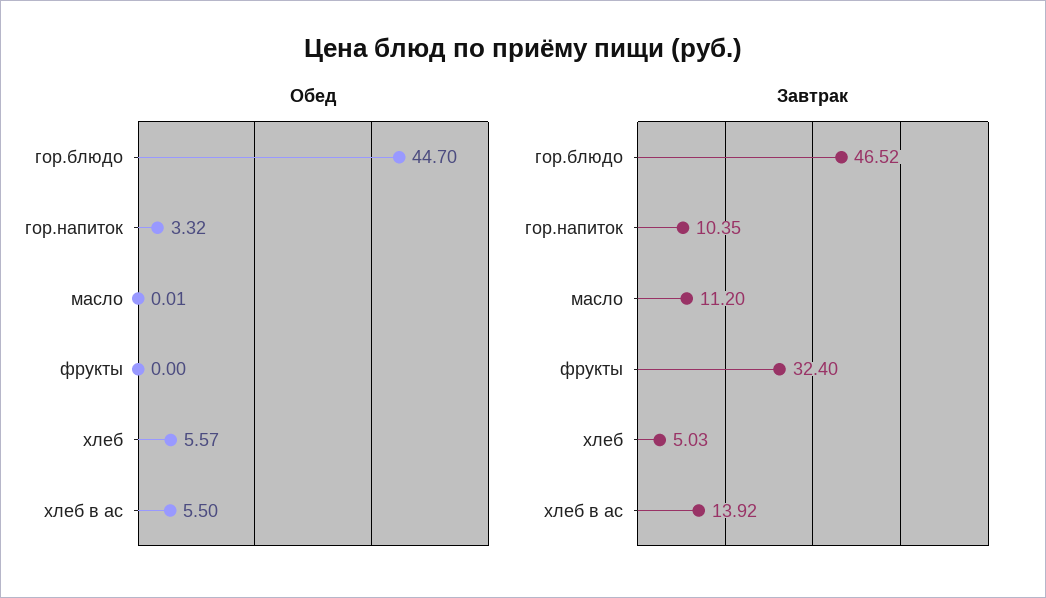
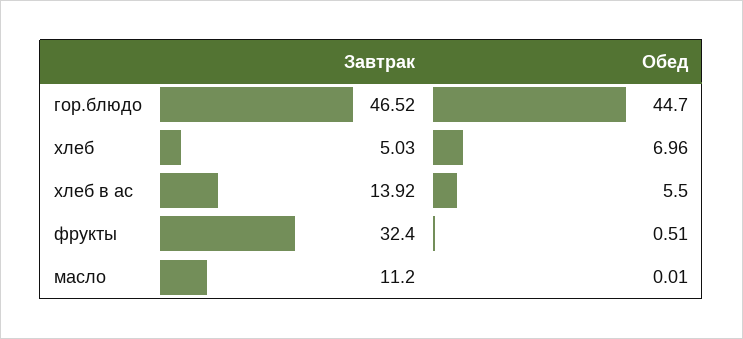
Обед, гор.напиток: 3.32 -> none
Обед, фрукты: 0 -> 0.51
Обед, хлеб: 5.57 -> 6.96
Завтрак, гор.напиток: 10.35 -> none

